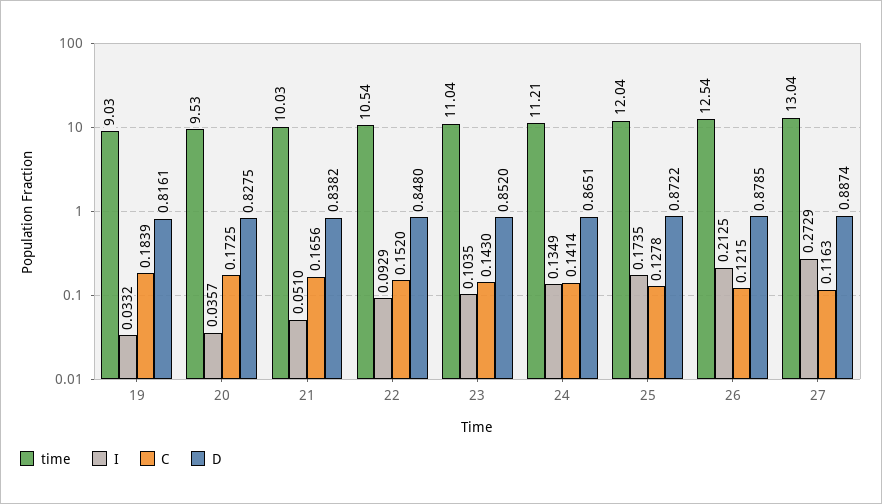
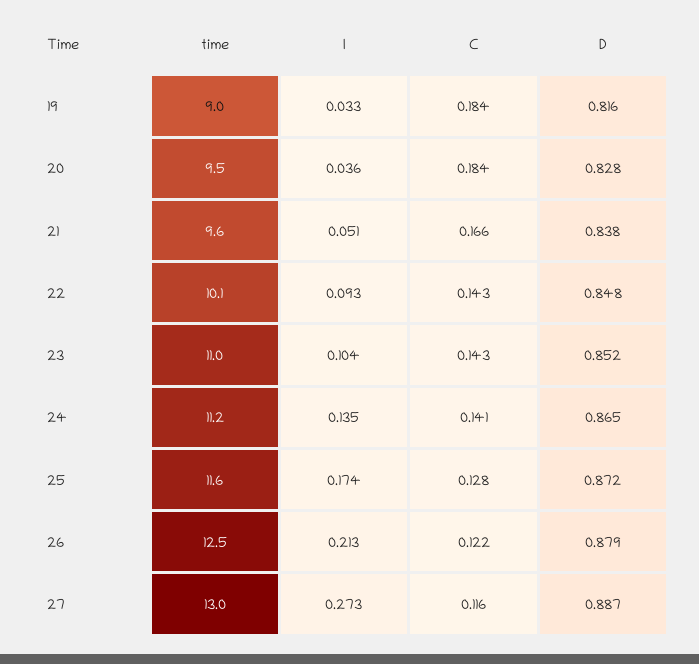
C, 20: 0.1725 -> 0.184
time, 21: 10.03 -> 9.6
time, 22: 10.54 -> 10.1
C, 22: 0.152 -> 0.143
time, 25: 12.04 -> 11.6

